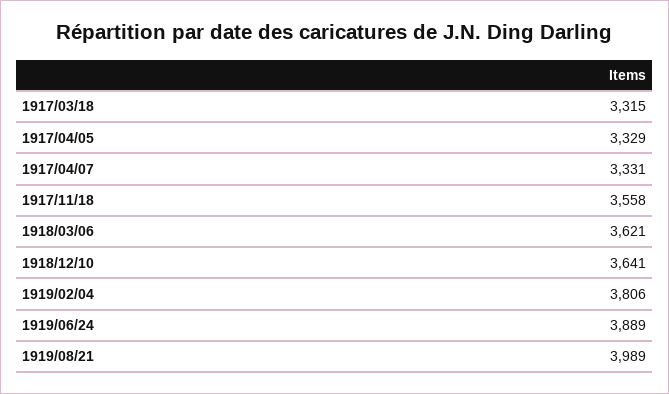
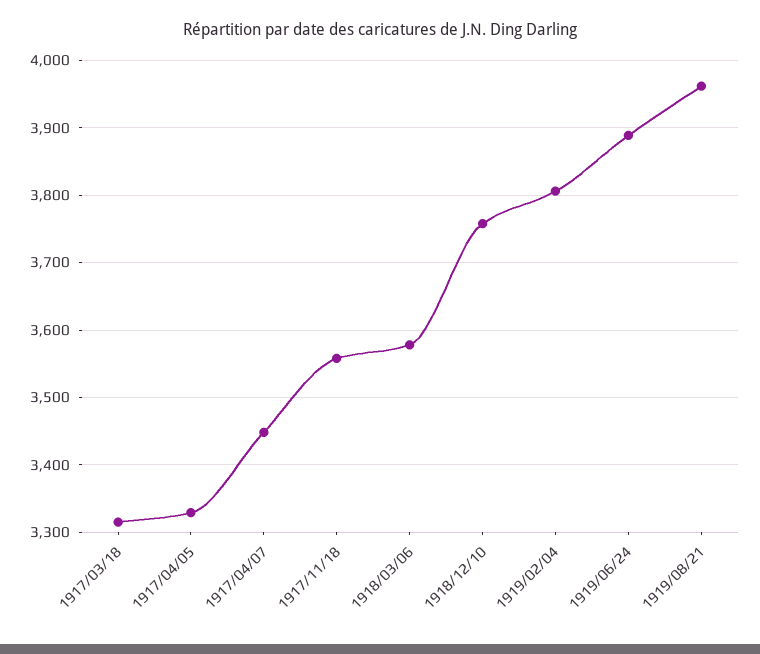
1917/04/07: 3331 -> 3450
1918/03/06: 3621 -> 3580
1918/12/10: 3641 -> 3760
1919/08/21: 3989 -> 3960

